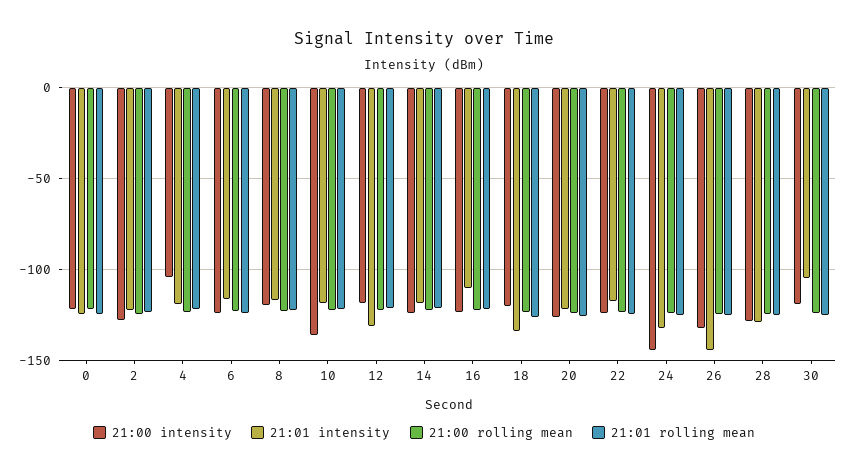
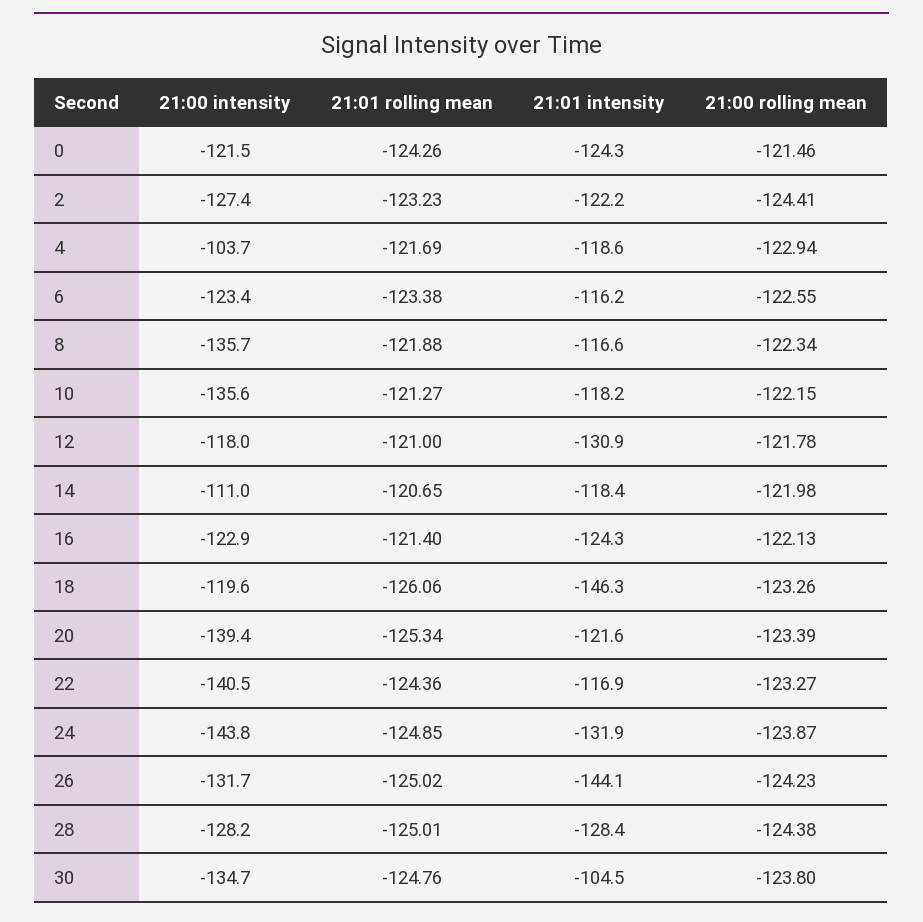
21:00 intensity, 8: -120 -> -135.7
21:00 intensity, 14: -125 -> -111
21:01 intensity, 16: -110 -> -124.3
21:01 intensity, 18: -135 -> -146.3
21:00 intensity, 20: -125 -> -139.4
21:00 intensity, 22: -125 -> -140.5
21:00 intensity, 30: -120 -> -134.7

